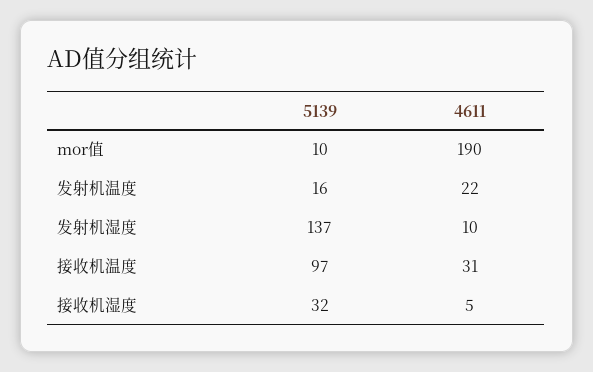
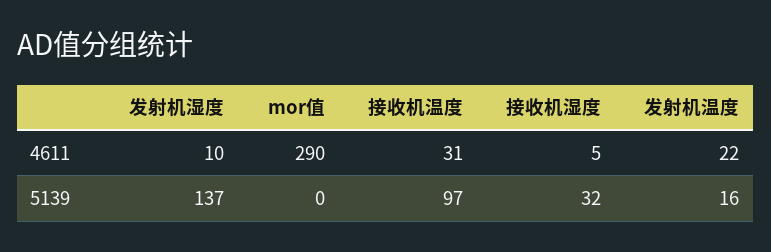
5139, mor值: 10 -> 0
4611, mor值: 190 -> 290

